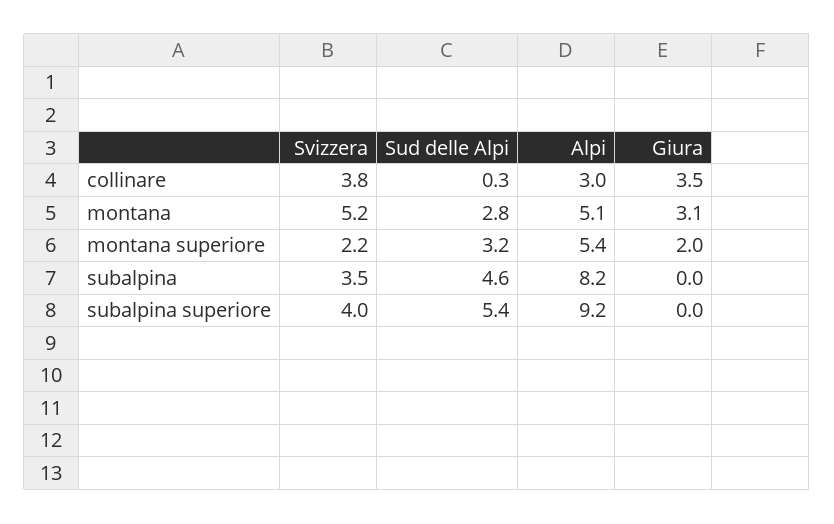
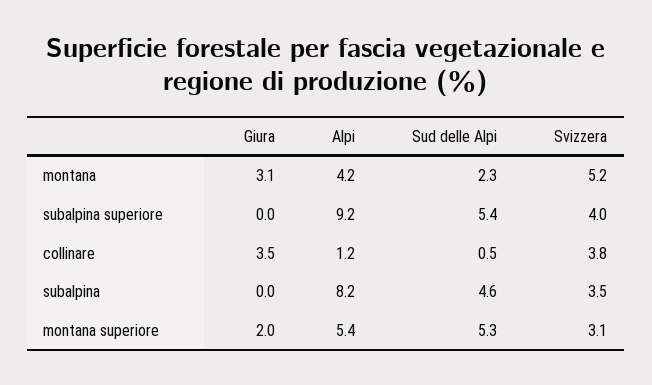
Sud delle Alpi, collinare: 0.3 -> 0.5
Alpi, collinare: 3 -> 1.2
Sud delle Alpi, montana: 2.8 -> 2.3
Alpi, montana: 5.1 -> 4.2
Svizzera, montana superiore: 2.2 -> 3.1
Sud delle Alpi, montana superiore: 3.2 -> 5.3

